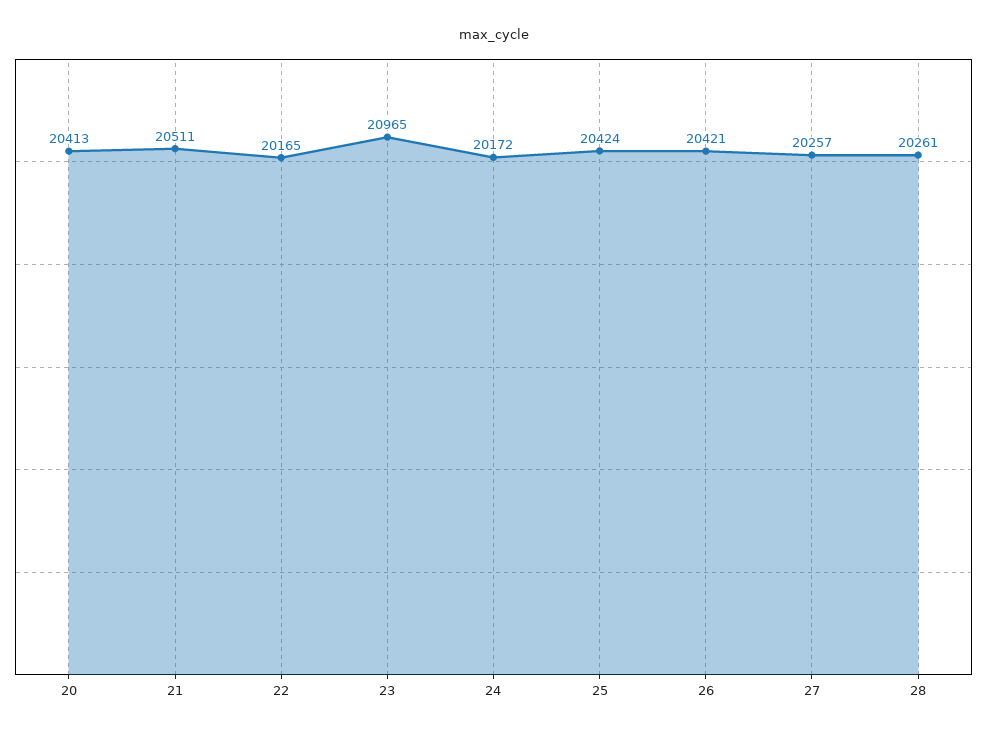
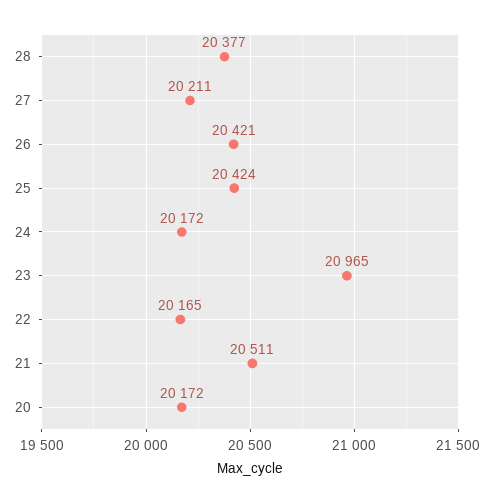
20: 20413 -> 20172
27: 20257 -> 20211
28: 20261 -> 20377

